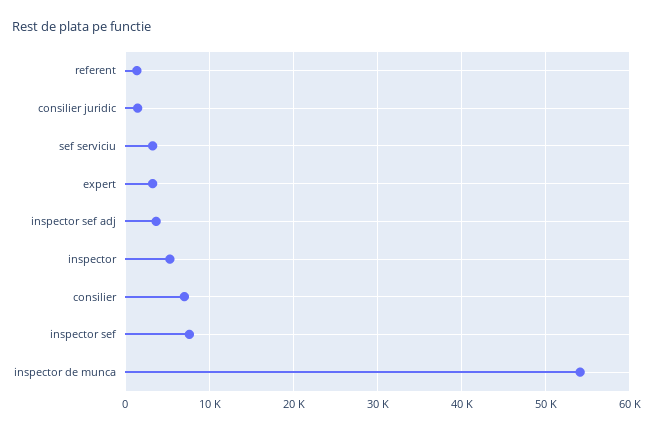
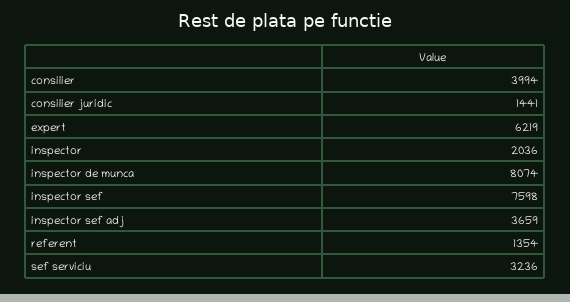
expert: 3000 -> 6219
inspector: 5000 -> 2036
consilier: 7000 -> 3994
inspector de munca: 54000 -> 8074

